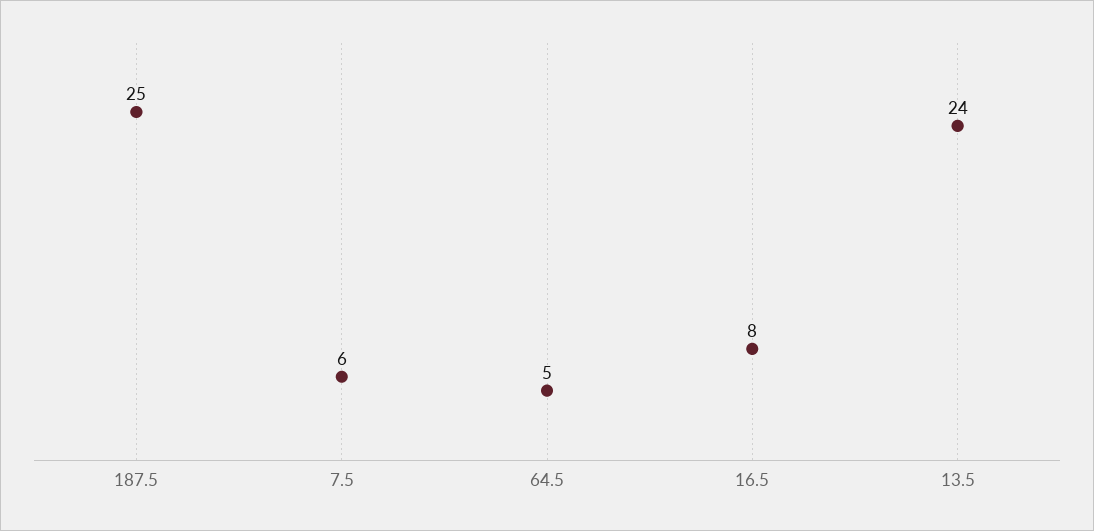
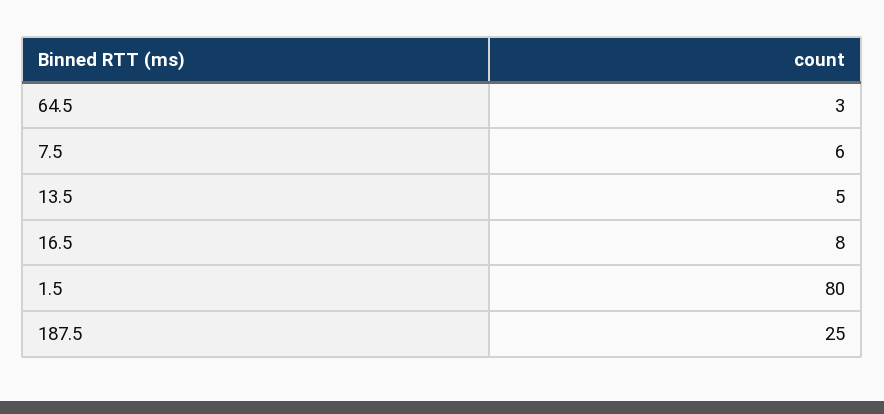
64.5: 5 -> 3
13.5: 24 -> 5
1.5: none -> 80

